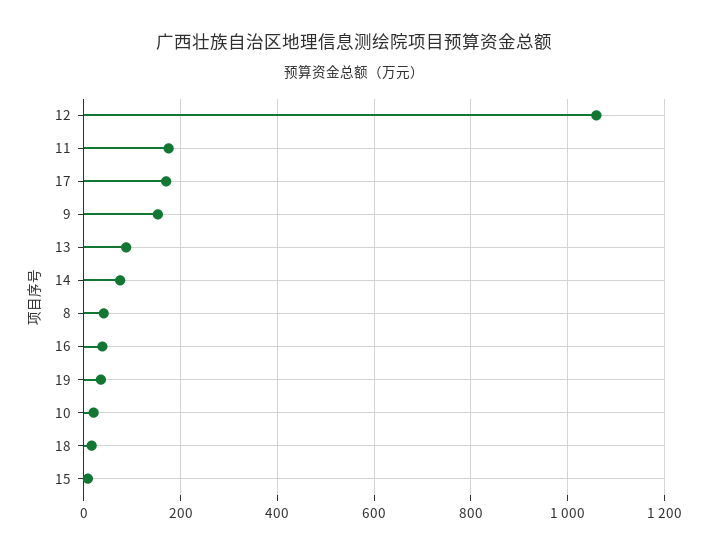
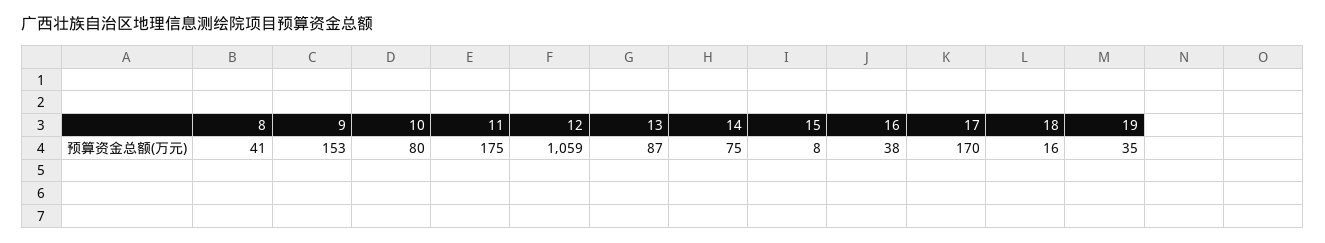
10: 20 -> 80

